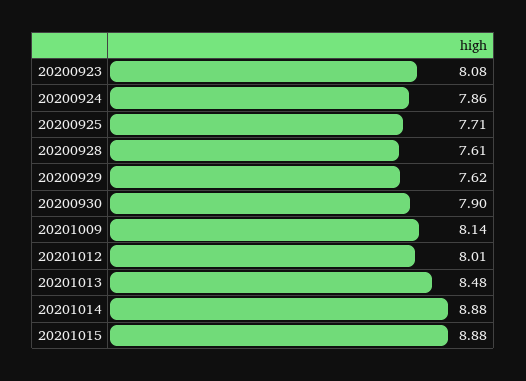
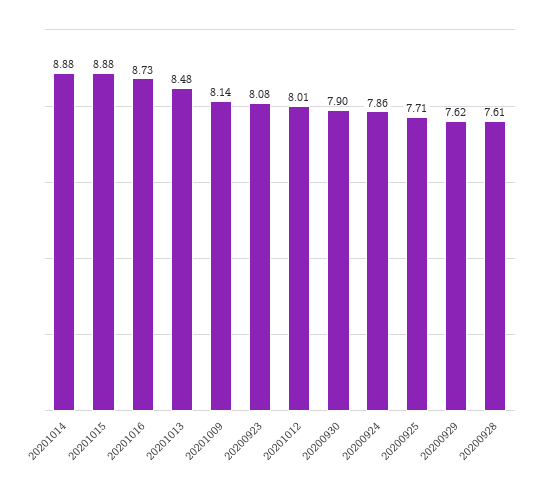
20201016: none -> 8.73

